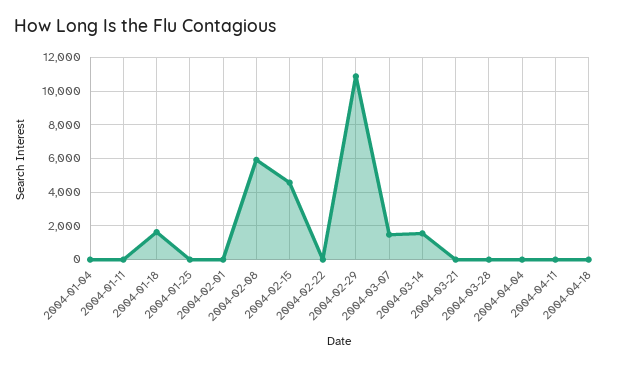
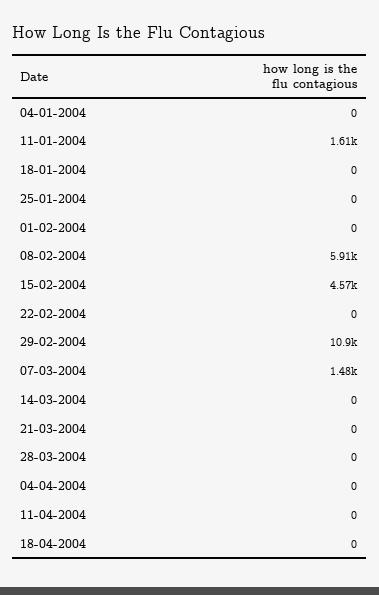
2004-01-11: 0 -> 1610
2004-01-18: 1500 -> 0
2004-03-14: 1500 -> 0

